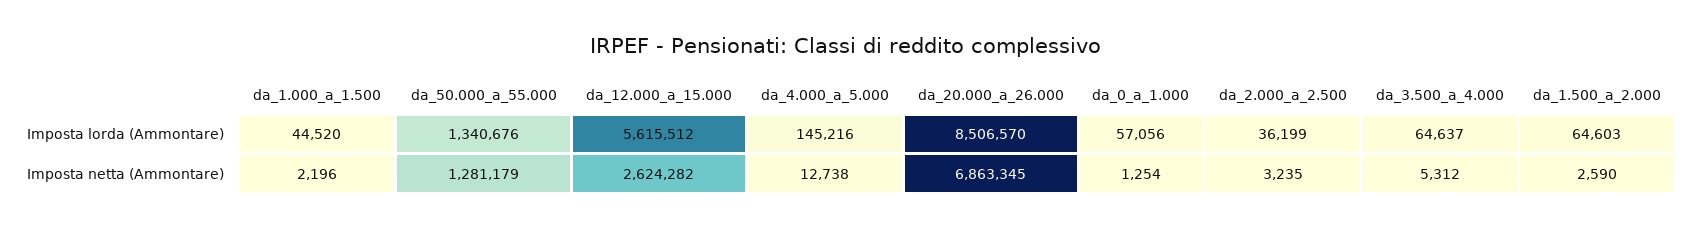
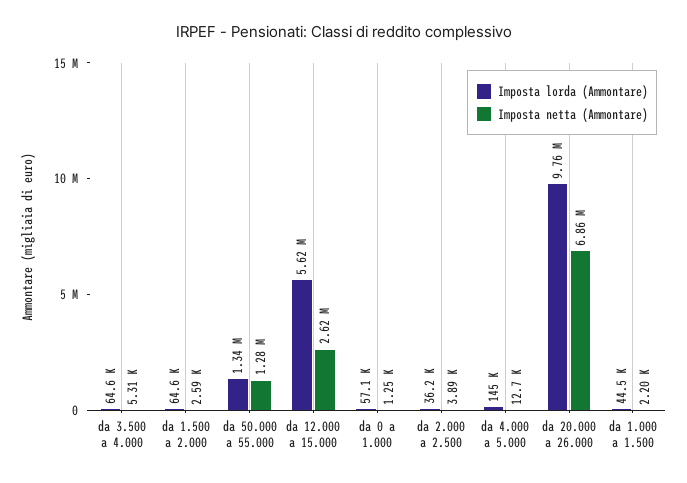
Imposta lorda (Ammontare), da_20.000_a_26.000: 8506570 -> 9760000
Imposta netta (Ammontare), da_2.000_a_2.500: 3235 -> 3890

